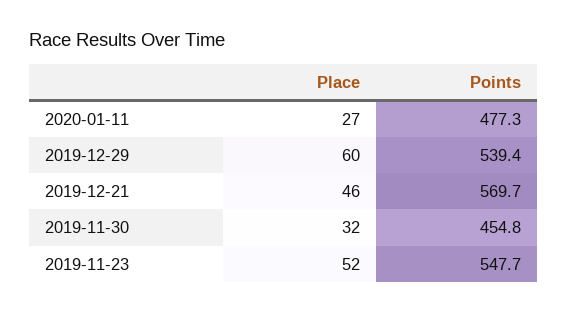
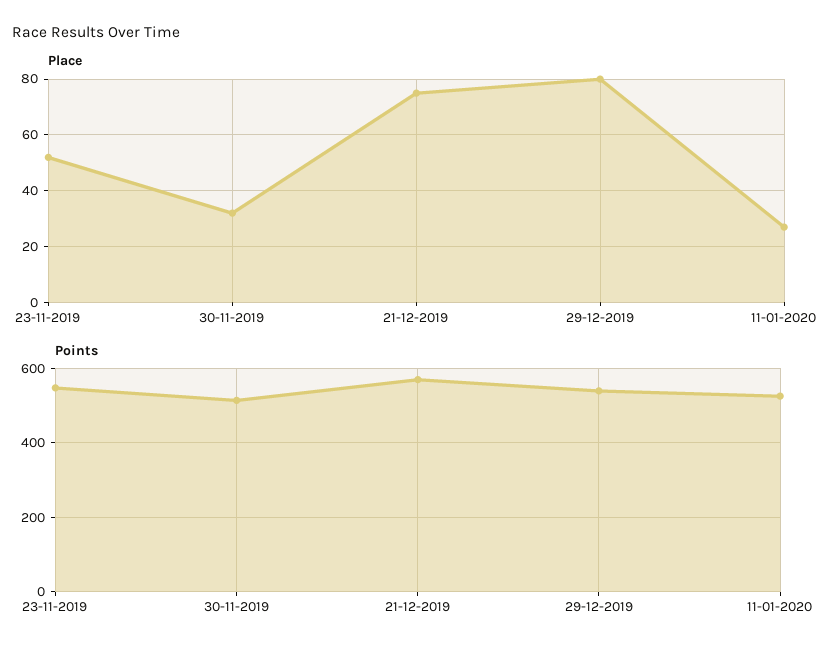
Points, 2020-01-11: 477.3 -> 520
Place, 2019-12-29: 60 -> 80
Place, 2019-12-21: 46 -> 75
Points, 2019-11-30: 454.8 -> 520

